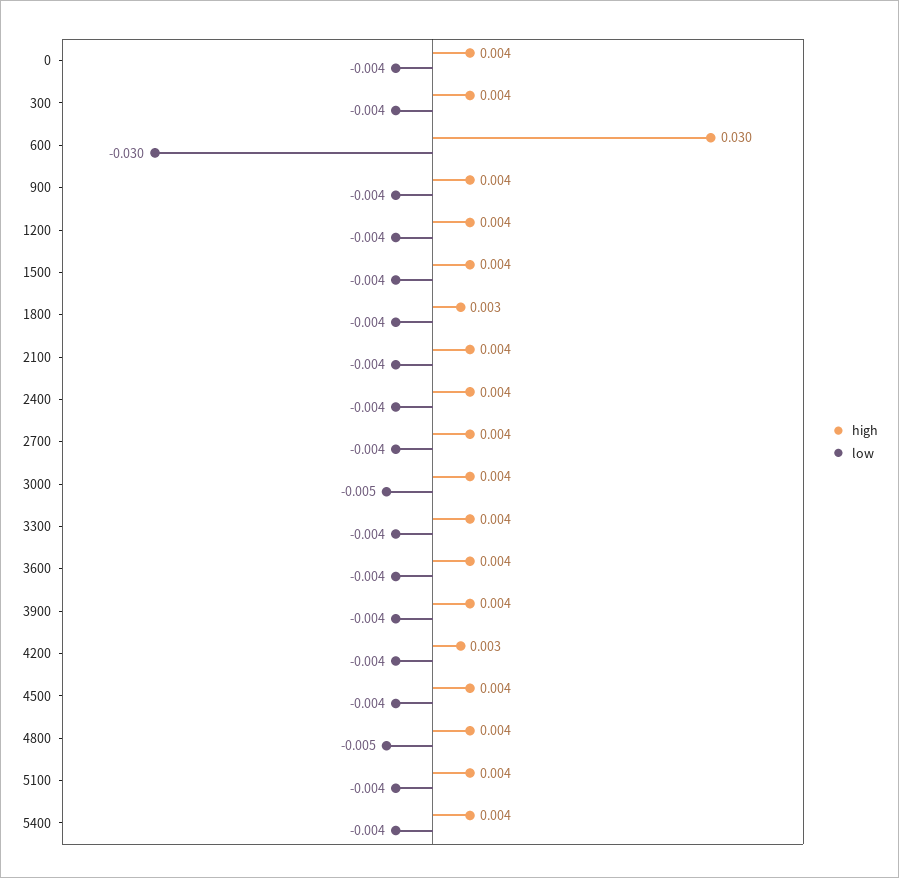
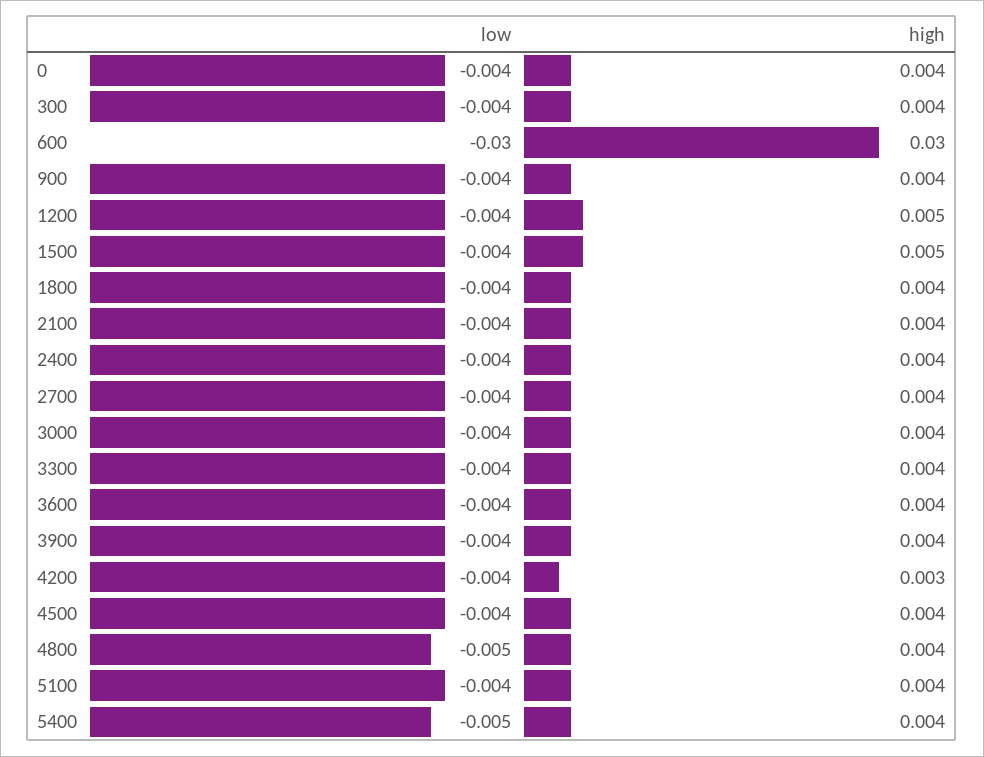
high, 1200: 0.004 -> 0.005
high, 1500: 0.004 -> 0.005
high, 1800: 0.003 -> 0.004
low, 3000: -0.005 -> -0.004
low, 5400: -0.004 -> -0.005

